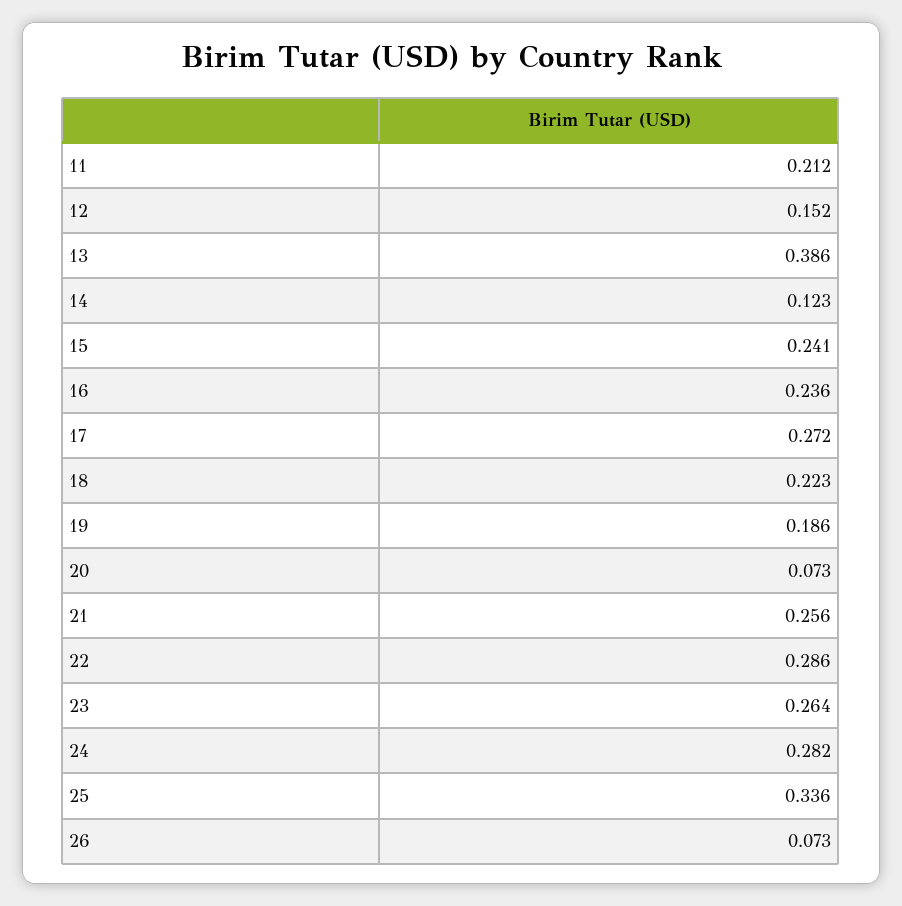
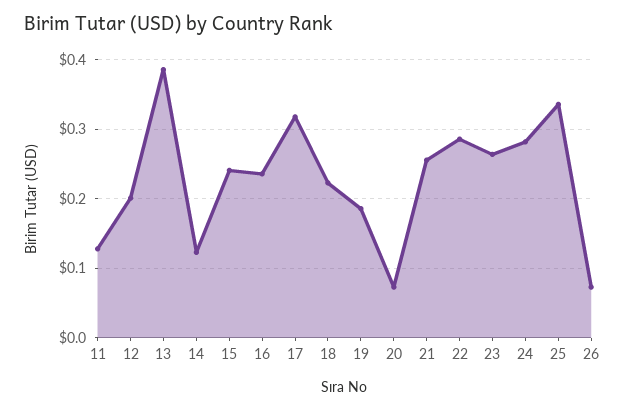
11: 0.212 -> 0.13
12: 0.152 -> 0.2
17: 0.272 -> 0.32

